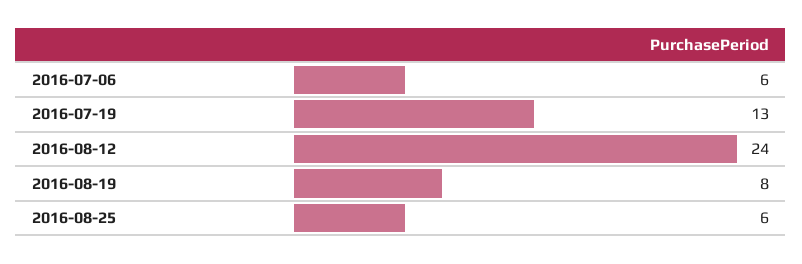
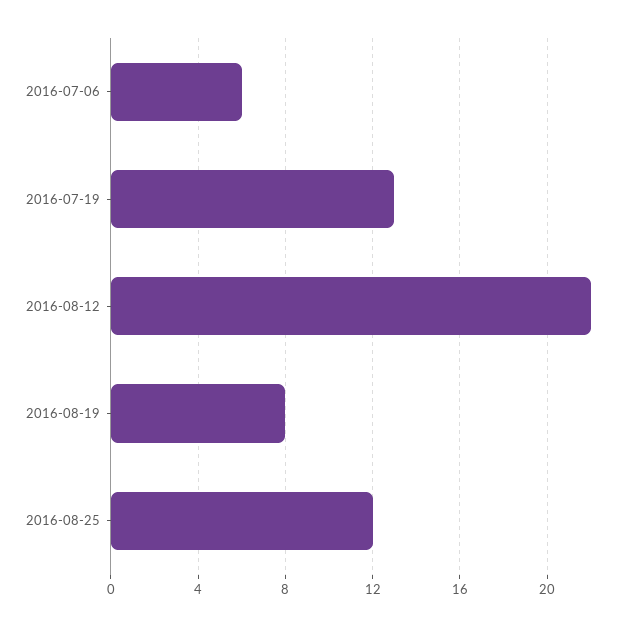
2016-08-12: 24 -> 22
2016-08-25: 6 -> 12

